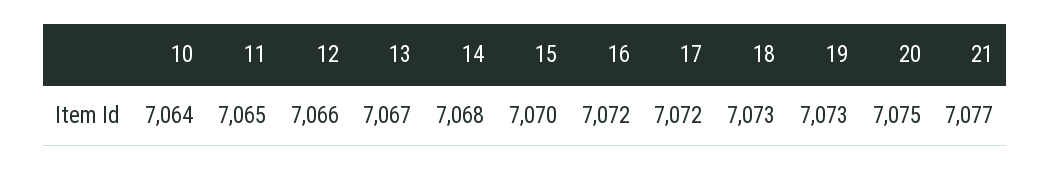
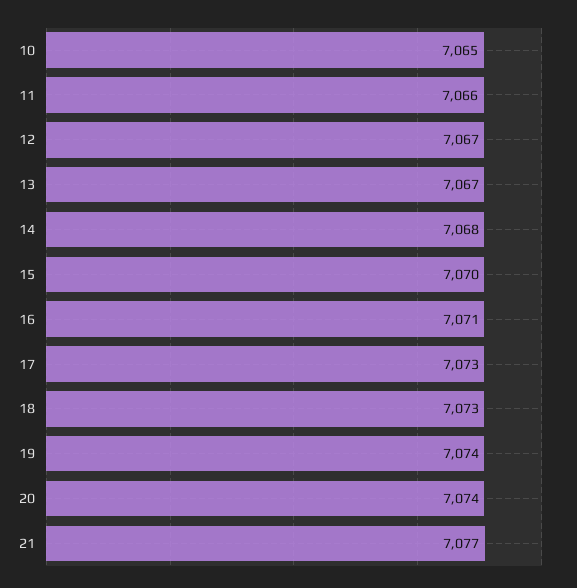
10: 7064 -> 7065
11: 7065 -> 7066
12: 7066 -> 7067
16: 7072 -> 7071
17: 7072 -> 7073
19: 7073 -> 7074
20: 7075 -> 7074

